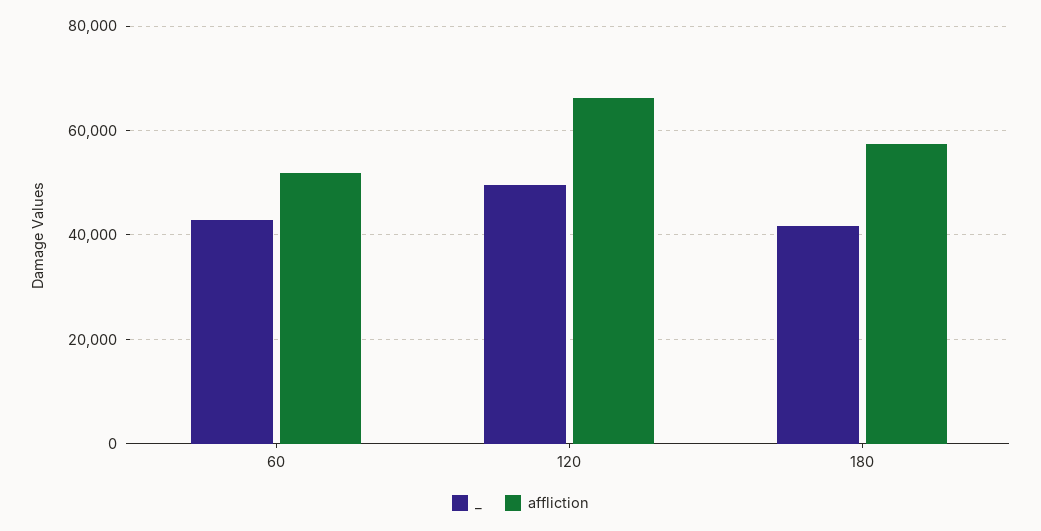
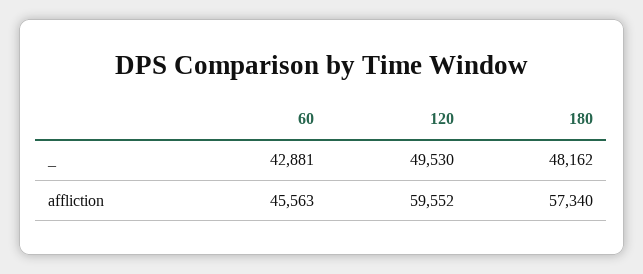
affliction, 60: 52000 -> 45563
affliction, 120: 66000 -> 59552
_, 180: 42000 -> 48162

